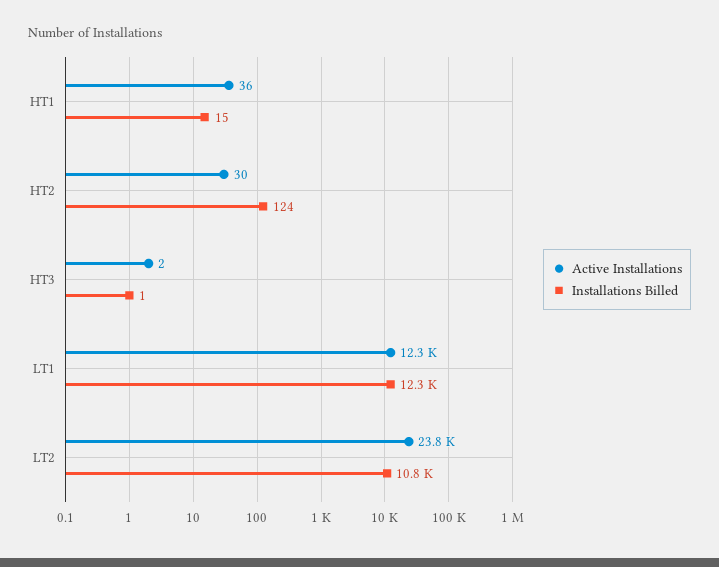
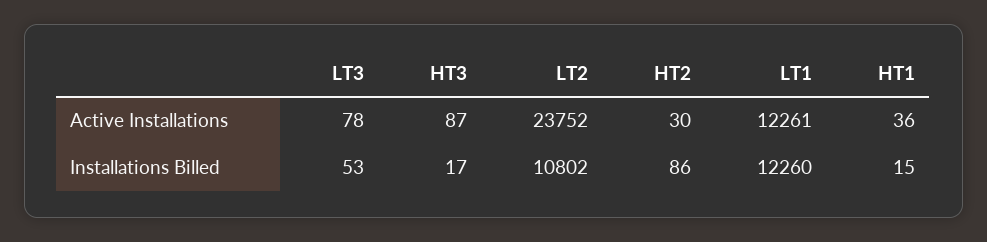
Installations Billed, HT2: 124 -> 86
Active Installations, HT3: 2 -> 87
Installations Billed, HT3: 1 -> 17
Active Installations, LT3: none -> 78
Installations Billed, LT3: none -> 53

